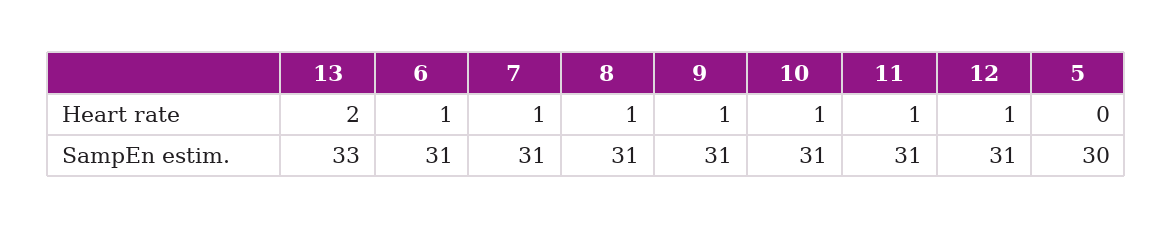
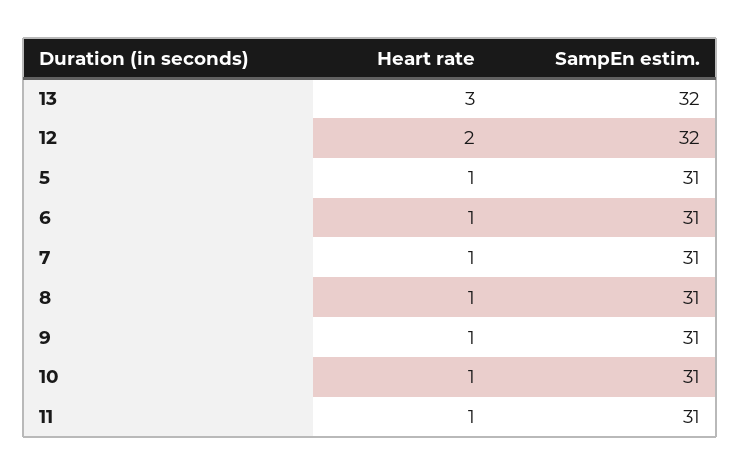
13, Heart rate: 2 -> 3
12, Heart rate: 1 -> 2
5, Heart rate: 0 -> 1
13, SampEn estim.: 33 -> 32
12, SampEn estim.: 31 -> 32
5, SampEn estim.: 30 -> 31

